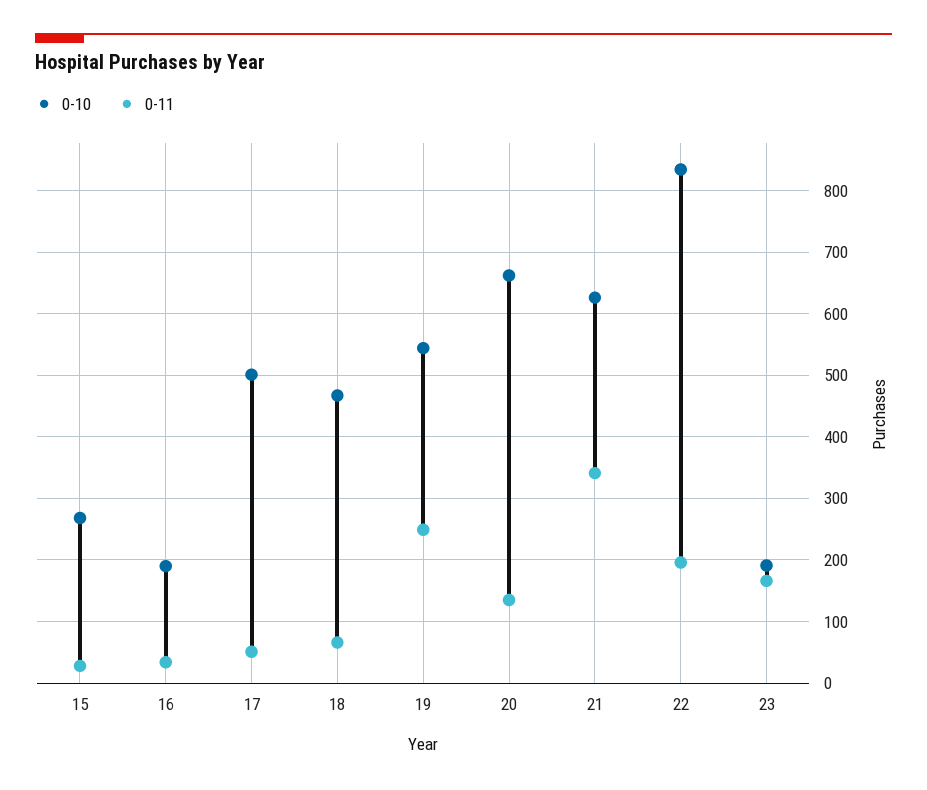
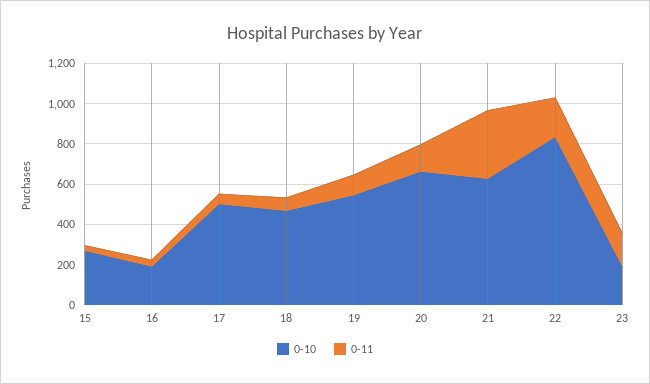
0-11, 19: 250 -> 100

